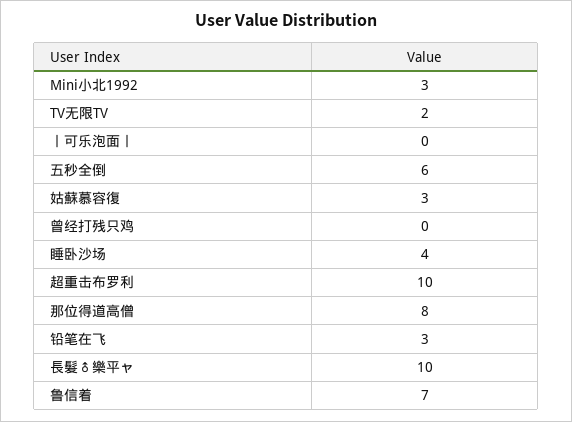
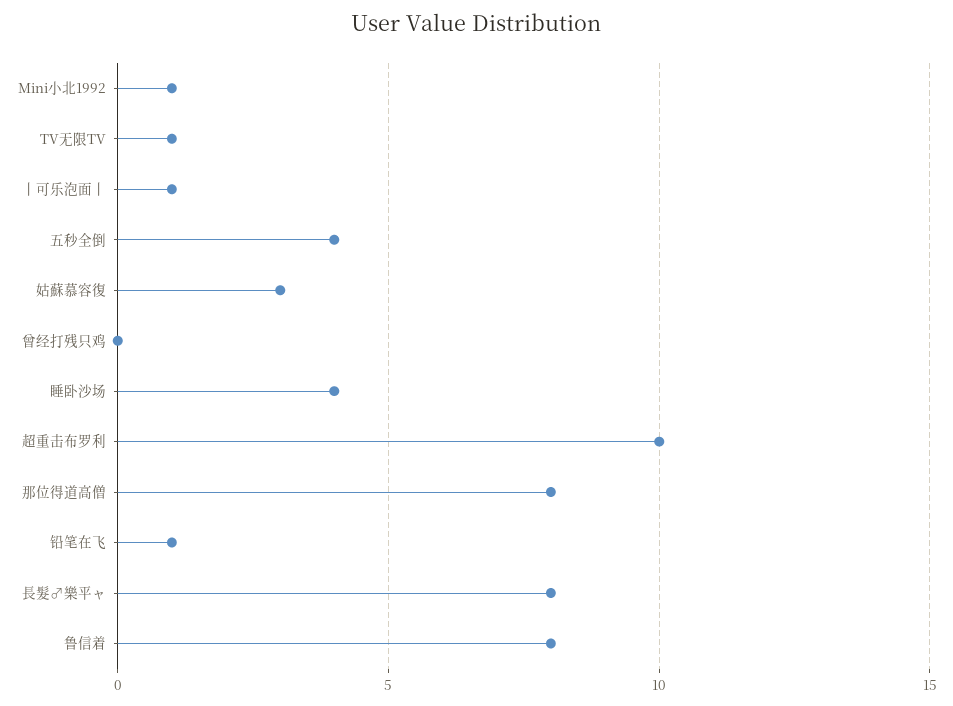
Mini小北1992: 3 -> 1
TV无限TV: 2 -> 1
丨可乐泡面丨: 0 -> 1
五秒全倒: 6 -> 4
铅笔在飞: 3 -> 1
長髮♂樂平ャ: 10 -> 8
鲁信着: 7 -> 8

